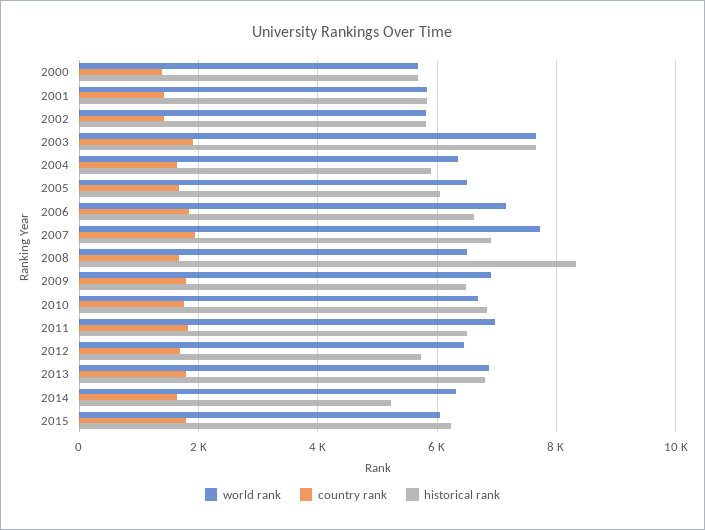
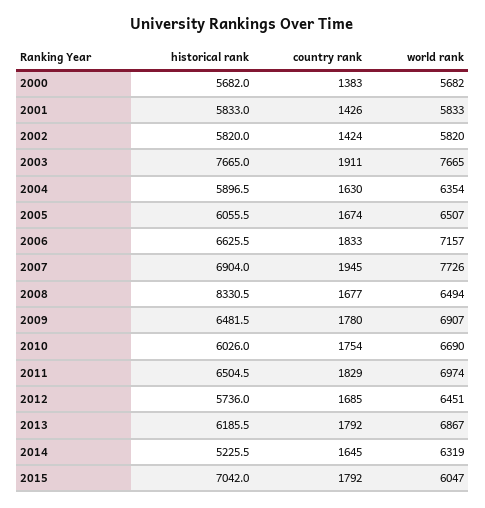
historical rank, 2010: 6800 -> 6026
historical rank, 2013: 6800 -> 6185.5
historical rank, 2015: 6200 -> 7042

